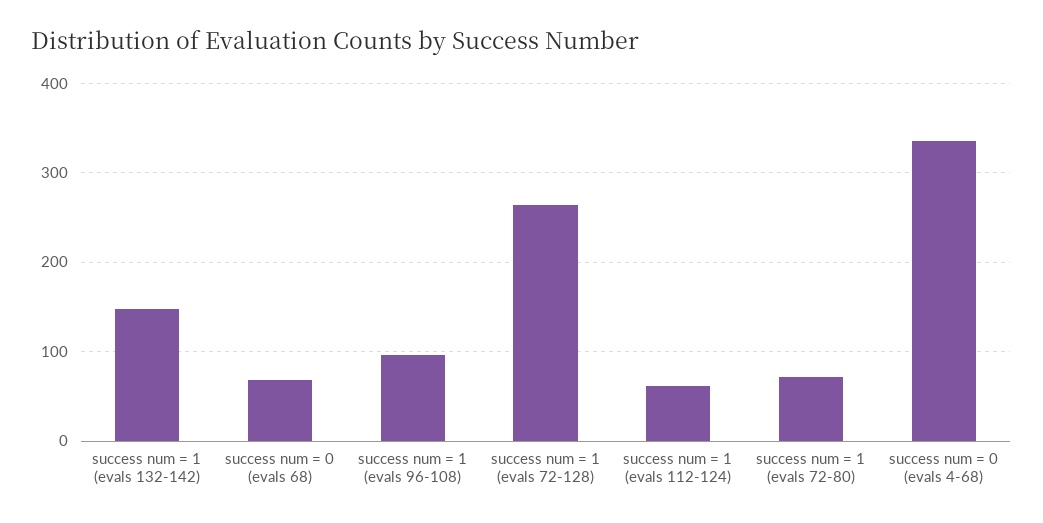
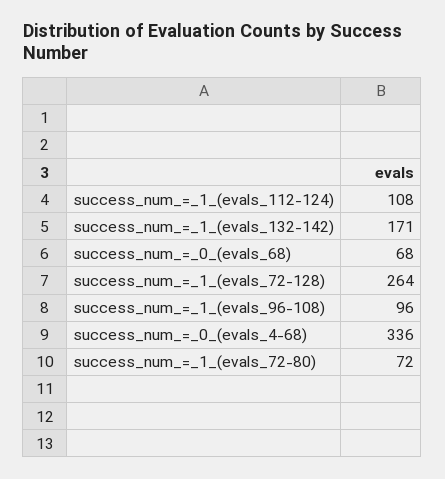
success num = 1 (evals 132-142): 150 -> 171
success num = 1 (evals 112-124): 60 -> 108

